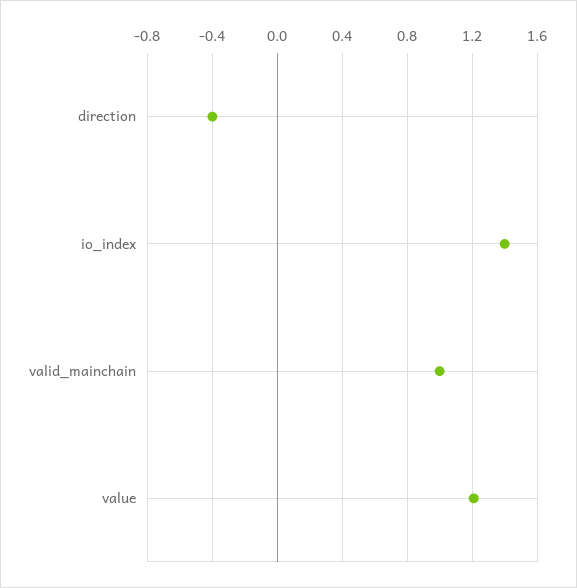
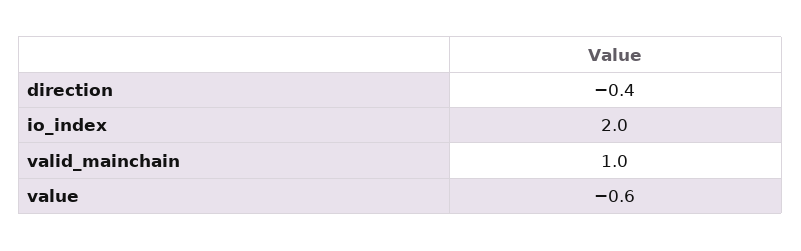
io_index: 1.4 -> 2
value: 1.2 -> -0.6

